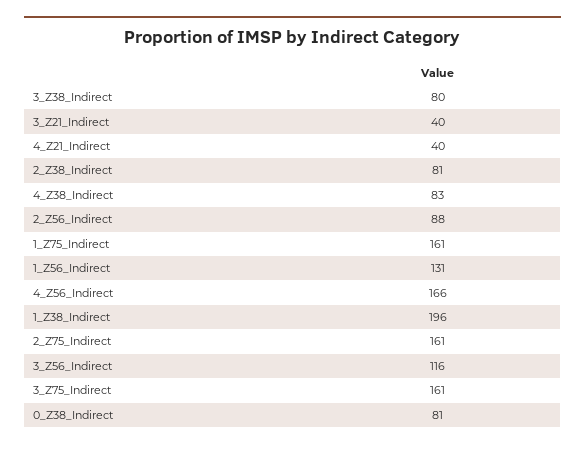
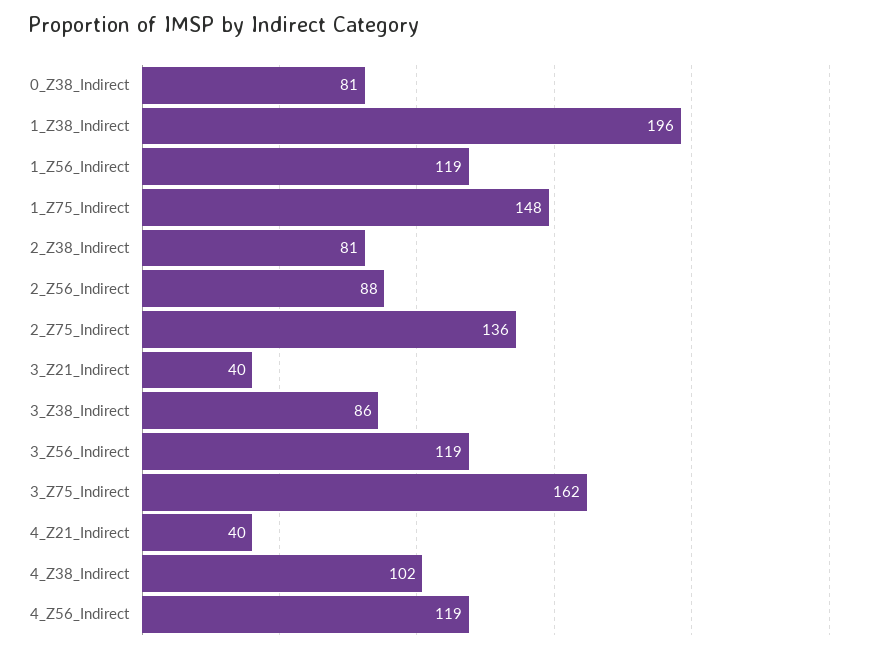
3_Z38_Indirect: 80 -> 86
4_Z38_Indirect: 83 -> 102
1_Z75_Indirect: 161 -> 148
1_Z56_Indirect: 131 -> 119
4_Z56_Indirect: 166 -> 119
2_Z75_Indirect: 161 -> 136
3_Z56_Indirect: 116 -> 119
3_Z75_Indirect: 161 -> 162

